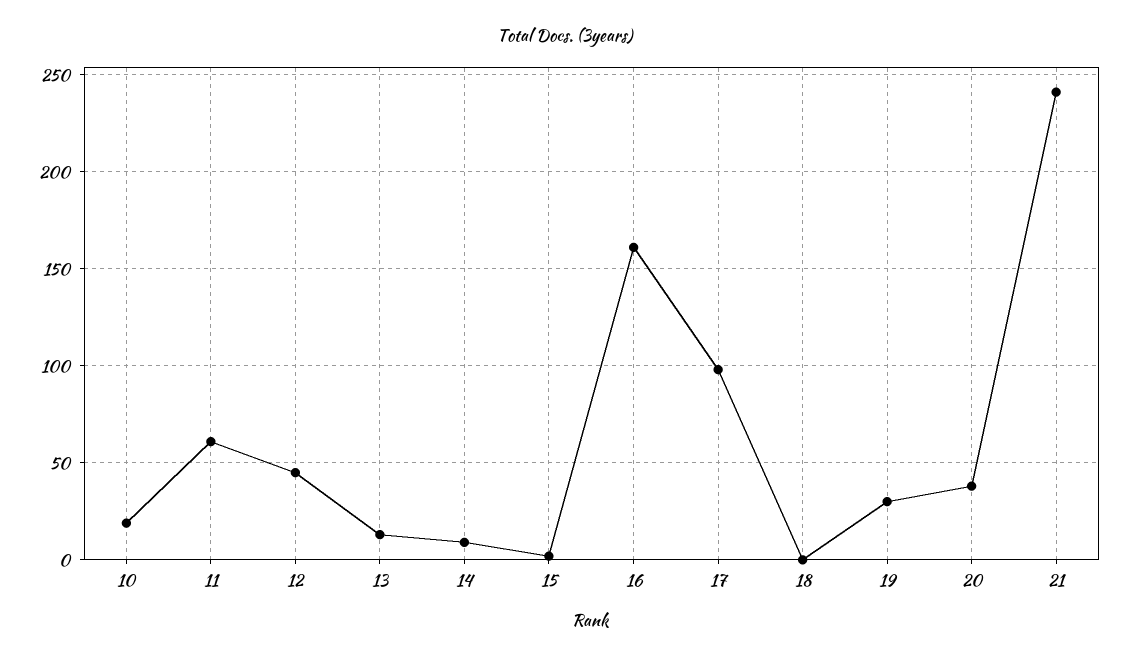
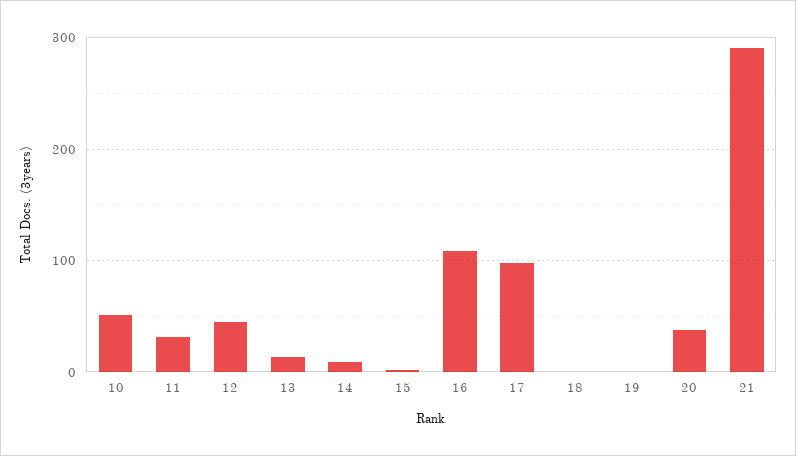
10: 20 -> 50
11: 60 -> 30
16: 160 -> 110
19: 30 -> 0
21: 240 -> 290

